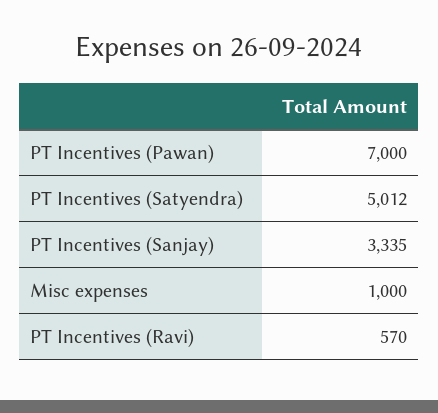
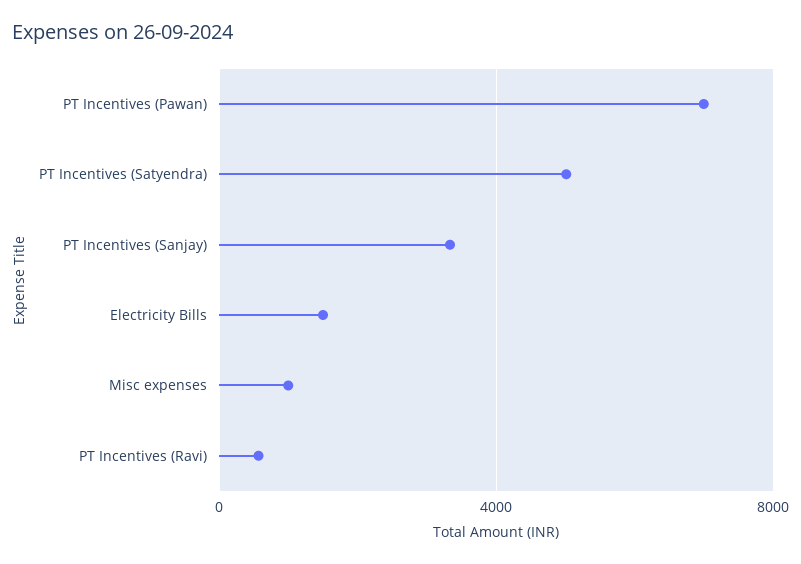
Electricity Bills: none -> 1500

